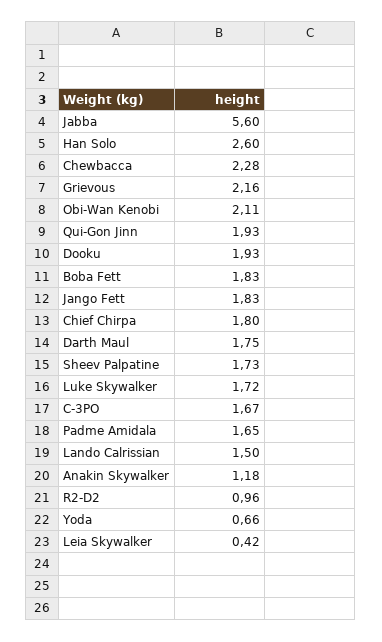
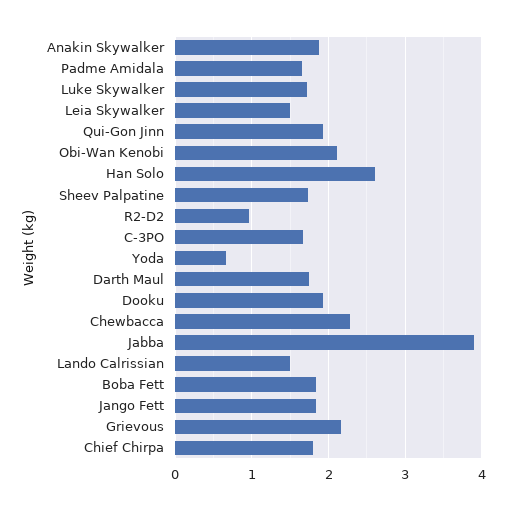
Jabba: 5.6 -> 3.9
Anakin Skywalker: 1.18 -> 1.9
Leia Skywalker: 0.42 -> 1.5

